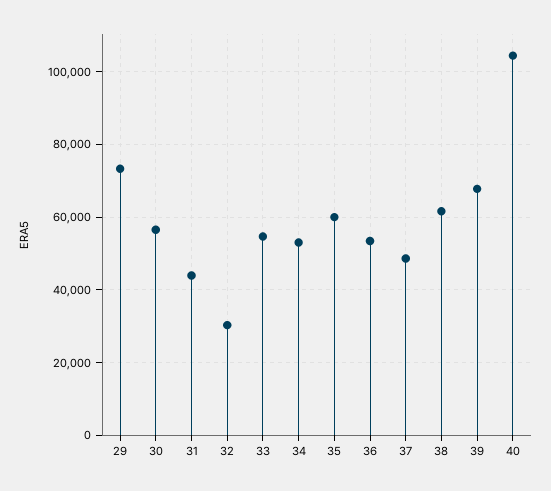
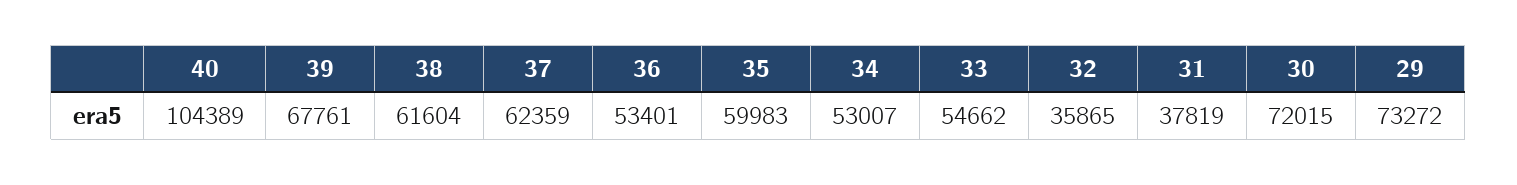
30: 56000 -> 72015
31: 44000 -> 37819
32: 30000 -> 35865
37: 48000 -> 62359

